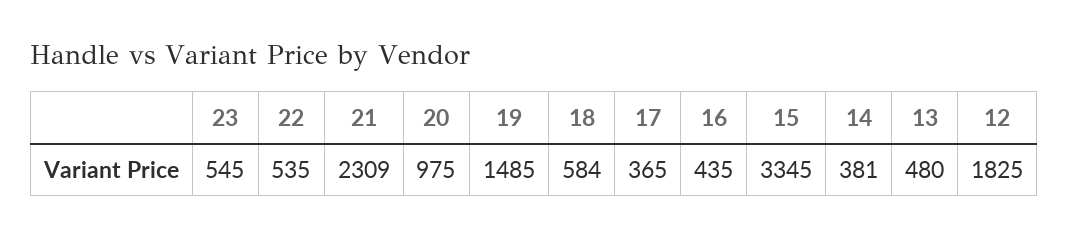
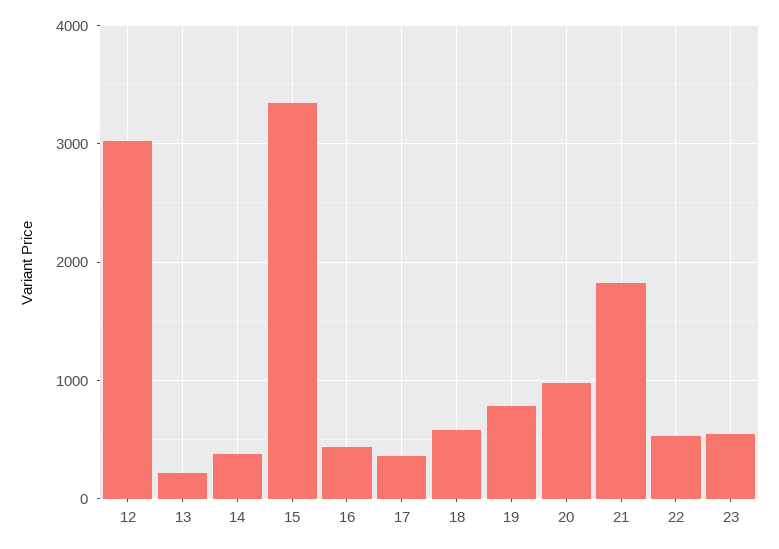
21: 2309 -> 1800
19: 1485 -> 800
13: 480 -> 200
12: 1825 -> 3000

